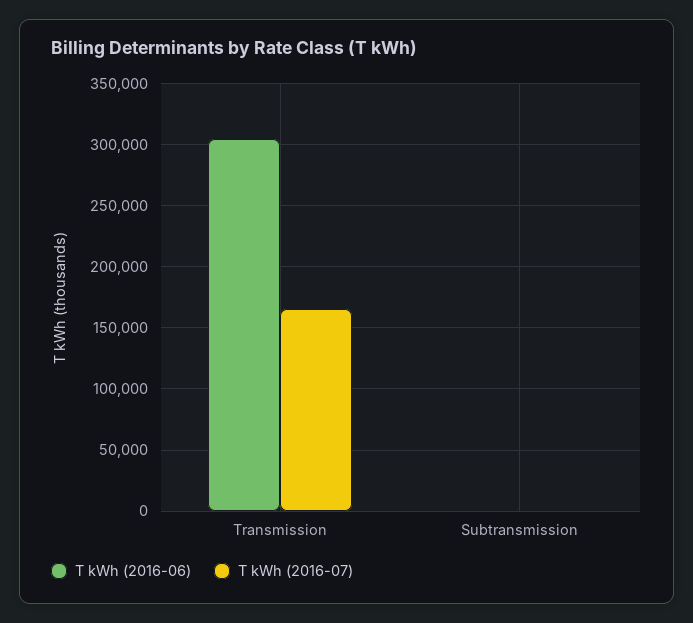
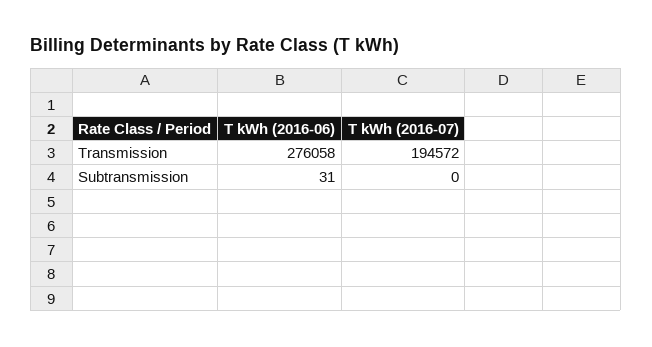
T kWh (2016-06), Transmission: 305000 -> 276058
T kWh (2016-07), Transmission: 165000 -> 194572

